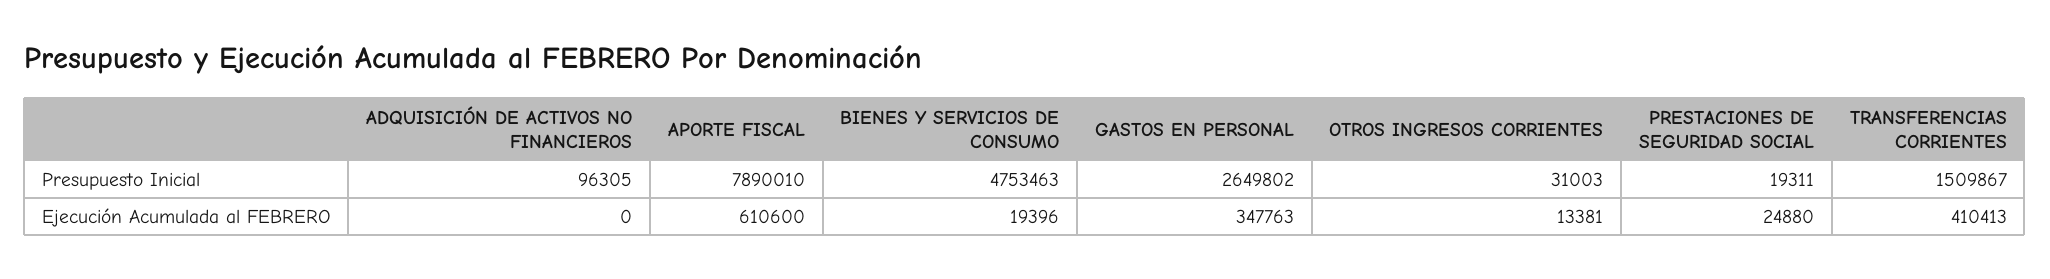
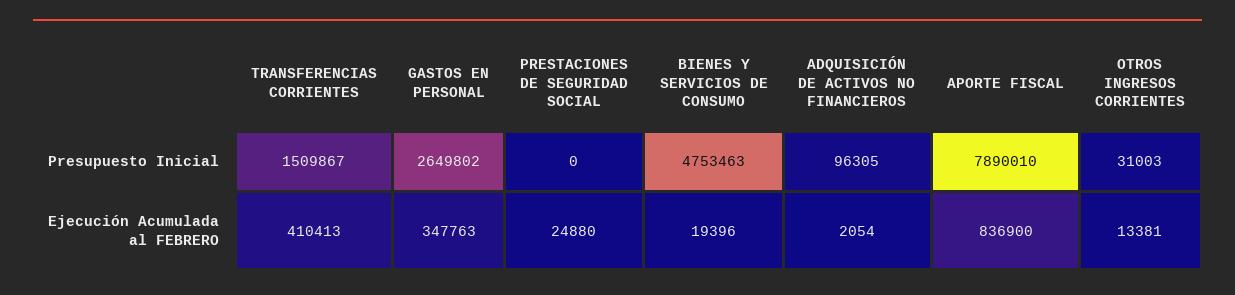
PRESTACIONES DE SEGURIDAD SOCIAL, Presupuesto Inicial: 19311 -> 0
ADQUISICIÓN DE ACTIVOS NO FINANCIEROS, Ejecución Acumulada al FEBRERO: 0 -> 2054
APORTE FISCAL, Ejecución Acumulada al FEBRERO: 610600 -> 836900

